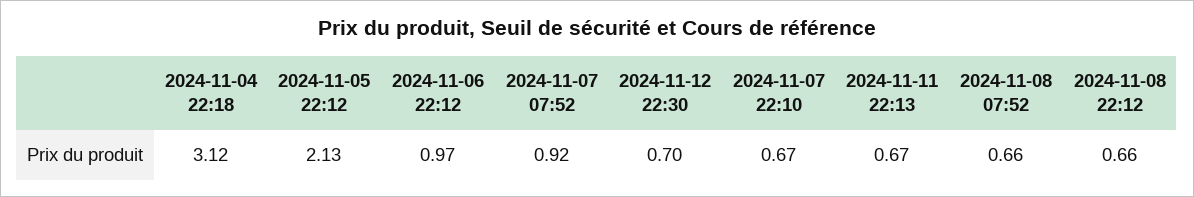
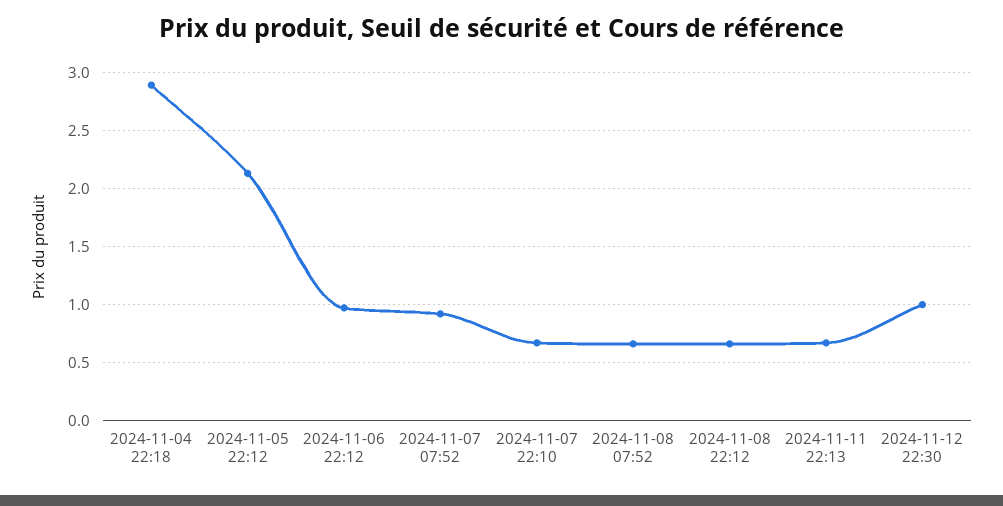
2024-11-04 22:18: 3.12 -> 2.9
2024-11-12 22:30: 0.7 -> 1

